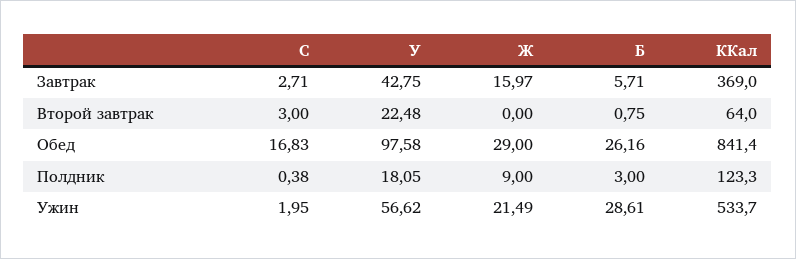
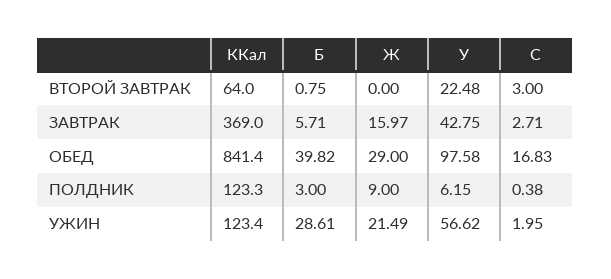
Б, Обед: 26.16 -> 39.82
У, Полдник: 18.05 -> 6.15
ККал, Ужин: 533.7 -> 123.4

